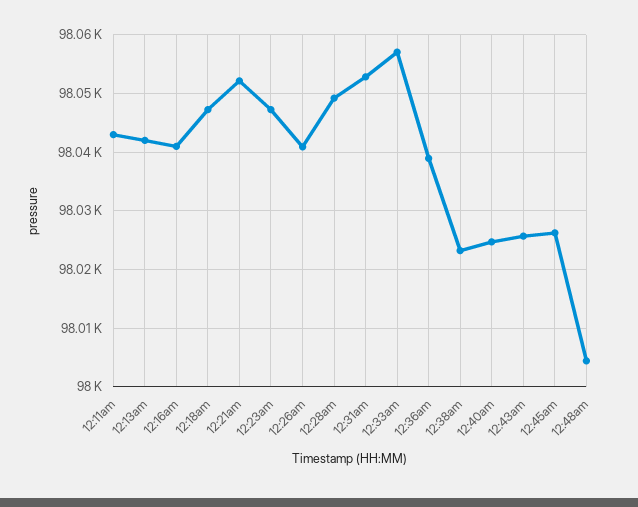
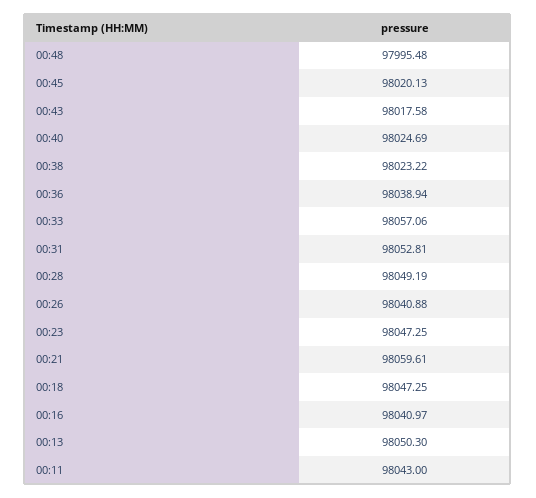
12:13am: 98042 -> 98050.3
12:21am: 98052 -> 98059.61
12:43am: 98026 -> 98017.58
12:45am: 98026 -> 98020.13
12:48am: 98004 -> 97995.48

